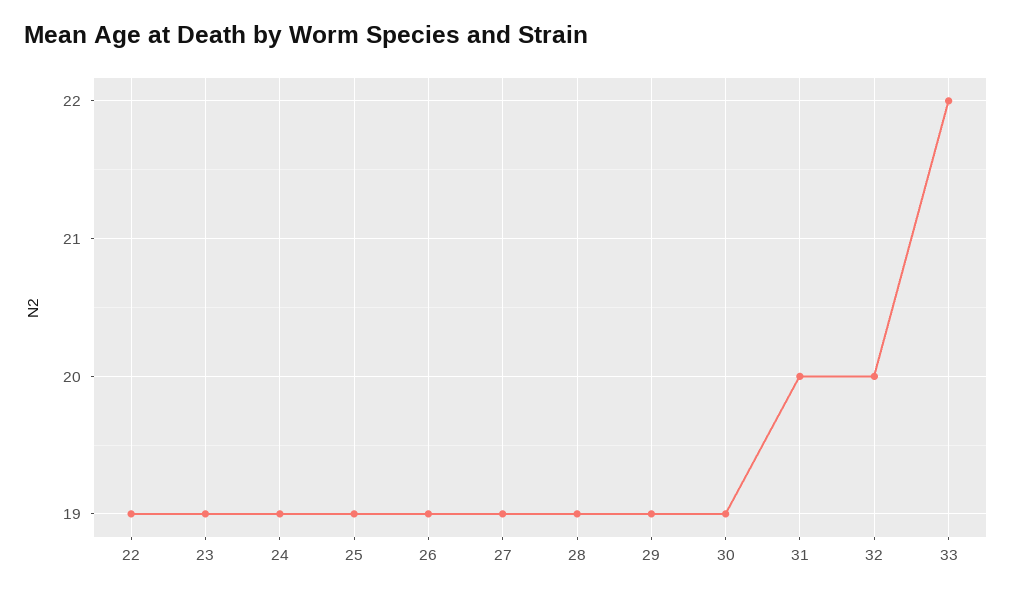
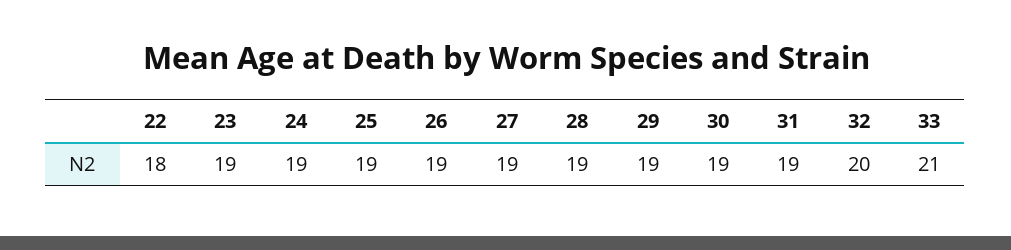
22: 19 -> 18
31: 20 -> 19
33: 22 -> 21

